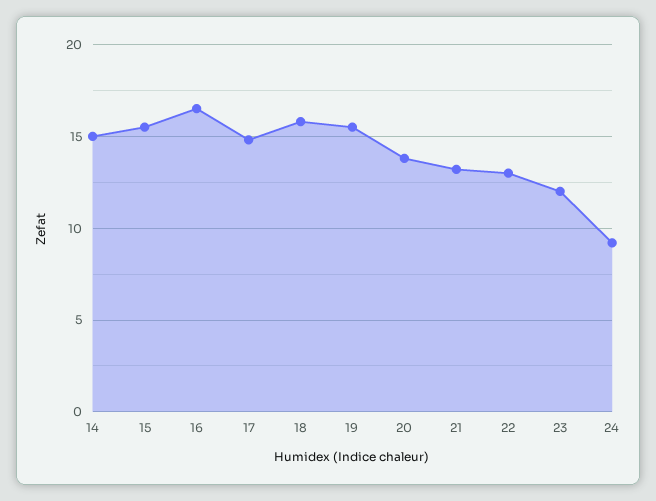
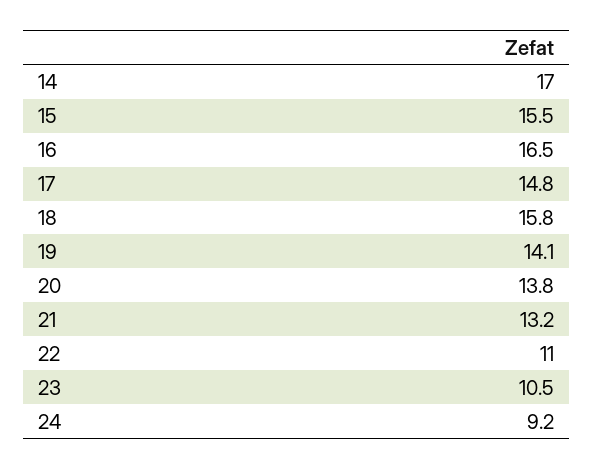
14: 15 -> 17
19: 15.5 -> 14.1
22: 13 -> 11
23: 12 -> 10.5

